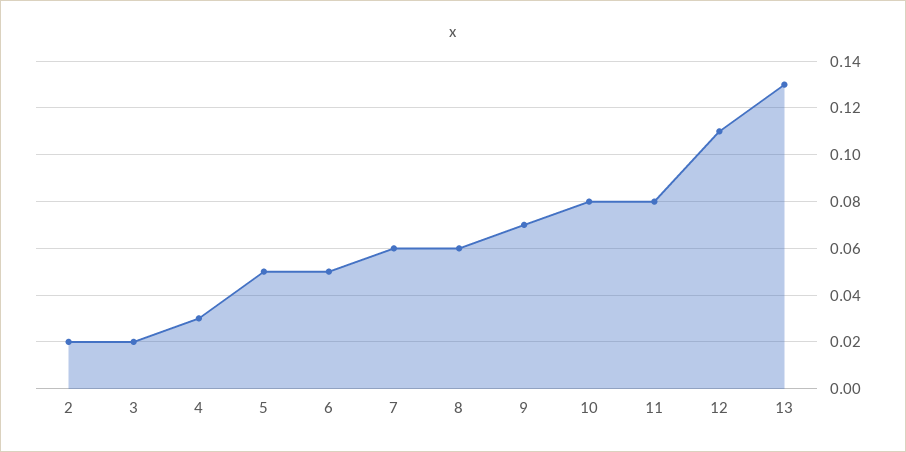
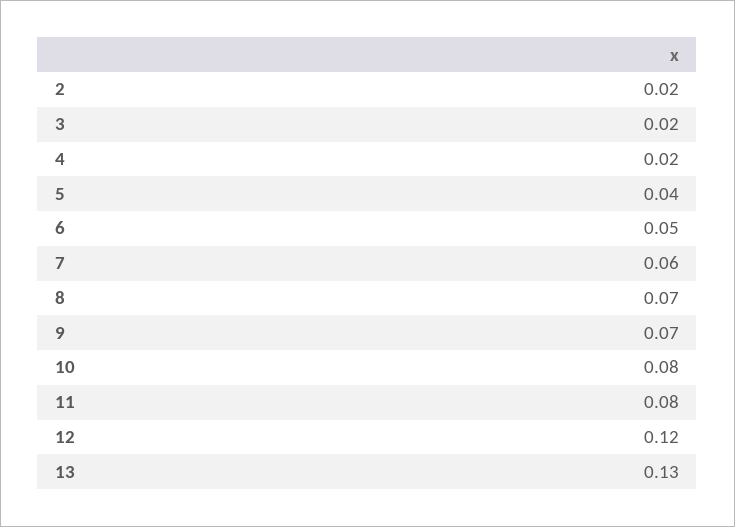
4: 0.03 -> 0.02
5: 0.05 -> 0.04
8: 0.06 -> 0.07
12: 0.11 -> 0.12

